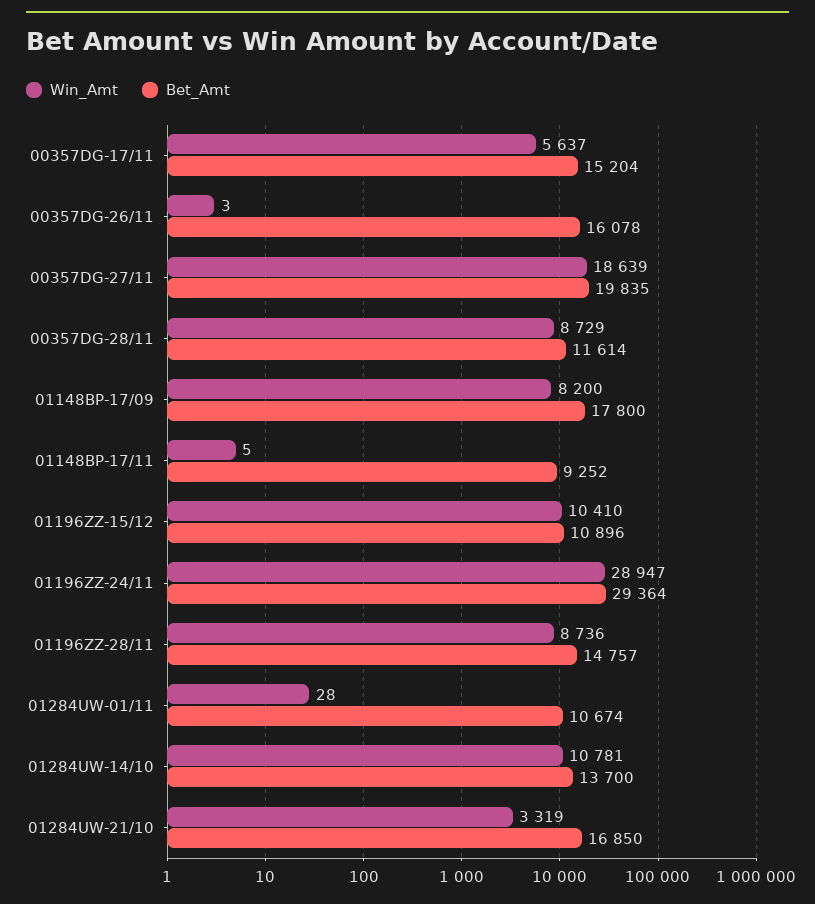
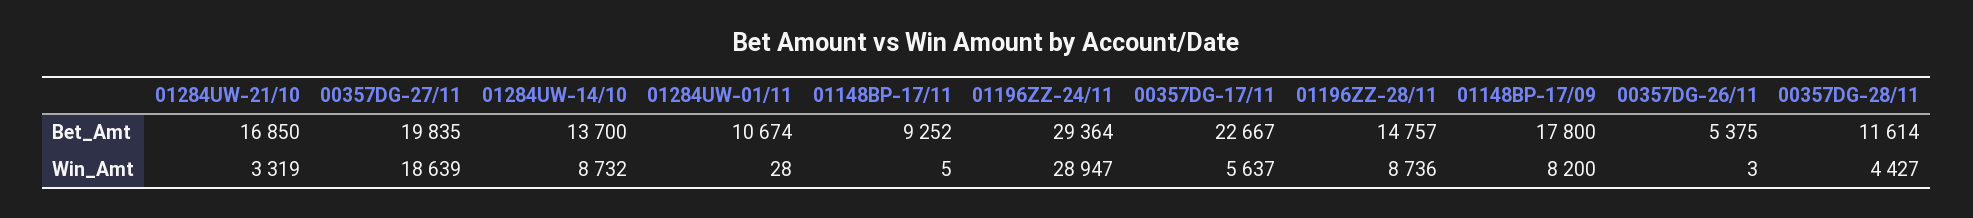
Bet_Amt, 00357DG-17/11: 15204 -> 22667
Bet_Amt, 00357DG-26/11: 16078 -> 5375
Win_Amt, 00357DG-28/11: 8729 -> 4427
Win_Amt, 01196ZZ-15/12: 10410 -> none
Bet_Amt, 01196ZZ-15/12: 10896 -> none
Win_Amt, 01284UW-14/10: 10781 -> 8732

